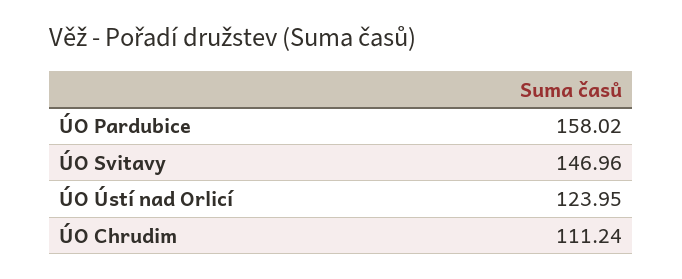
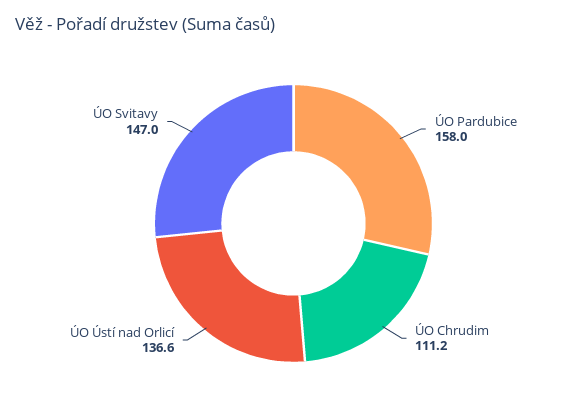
ÚO Ústí nad Orlicí: 123.95 -> 136.6

